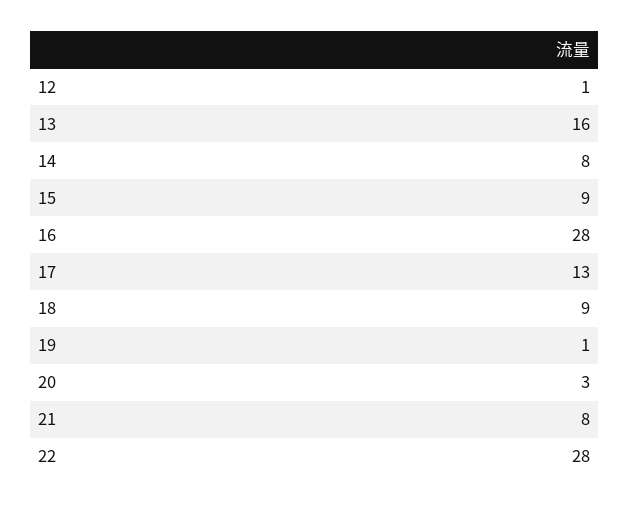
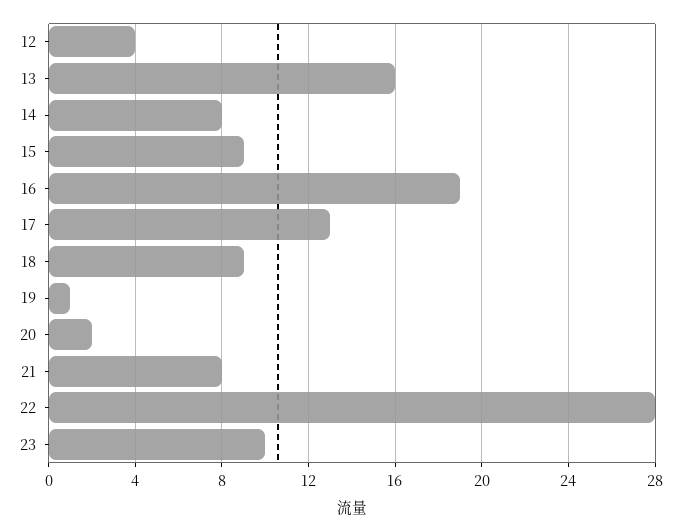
12: 1 -> 4
16: 28 -> 19
20: 3 -> 2
23: none -> 10

